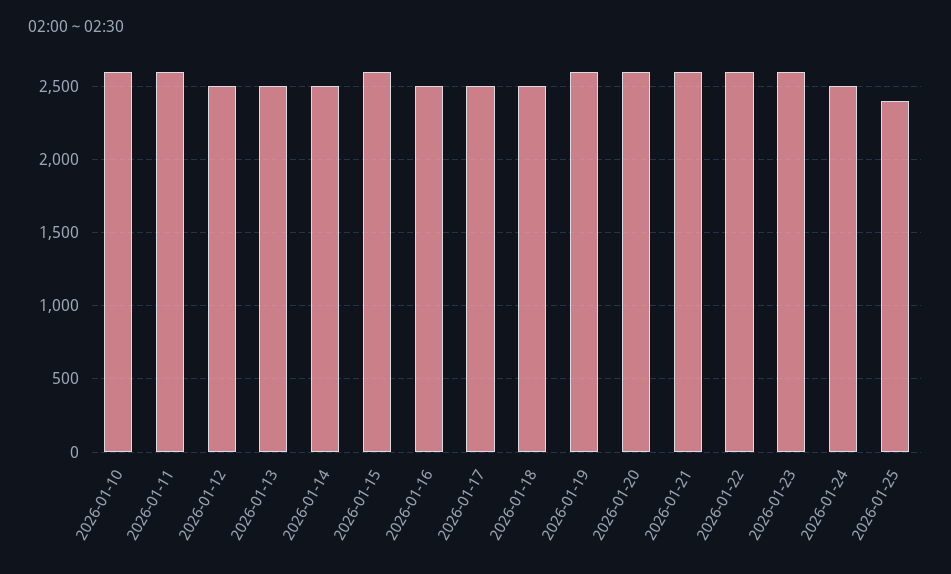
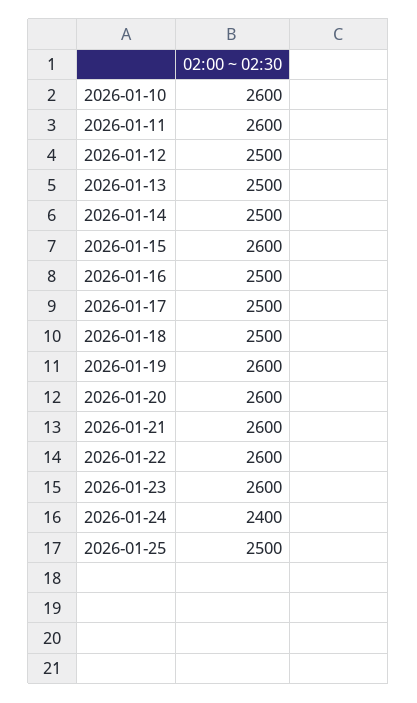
2026-01-24: 2500 -> 2400
2026-01-25: 2400 -> 2500

